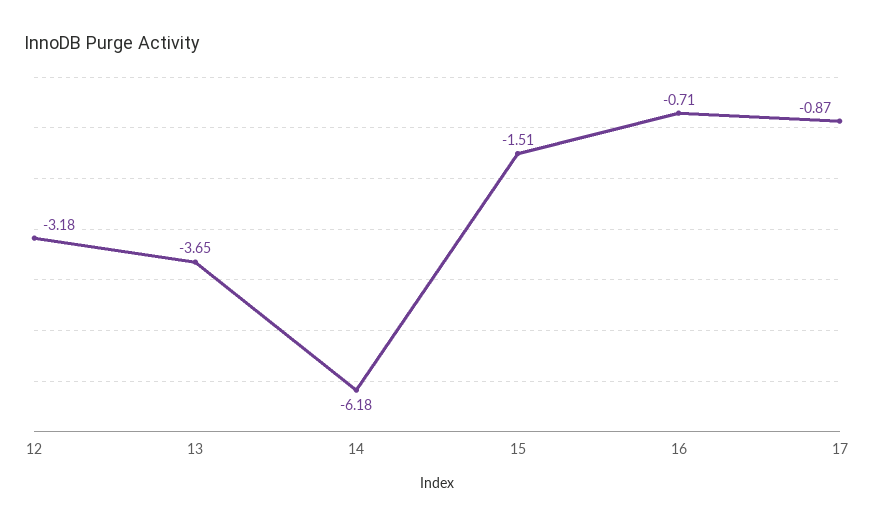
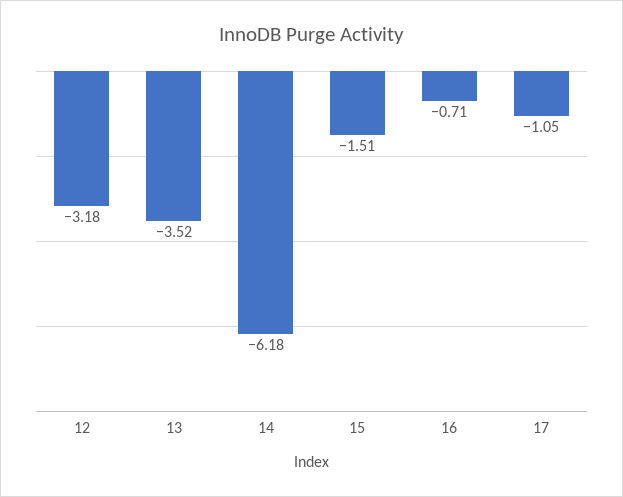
13: -3.65 -> -3.52
17: -0.87 -> -1.05

